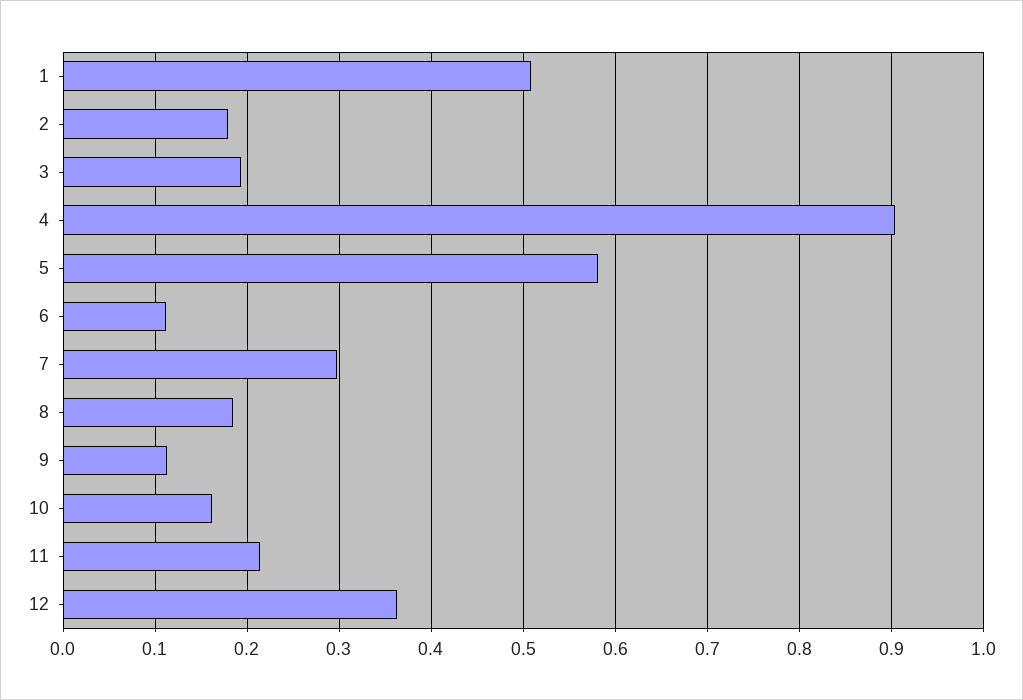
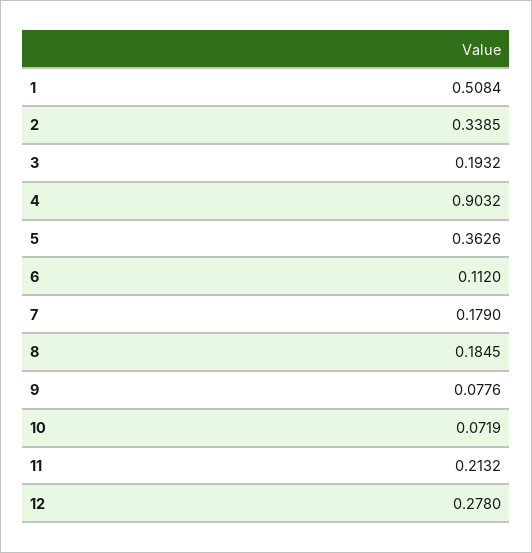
2: 0.18 -> 0.3385
5: 0.58 -> 0.3626
7: 0.3 -> 0.179
9: 0.11 -> 0.0776
10: 0.16 -> 0.0719
12: 0.36 -> 0.278

